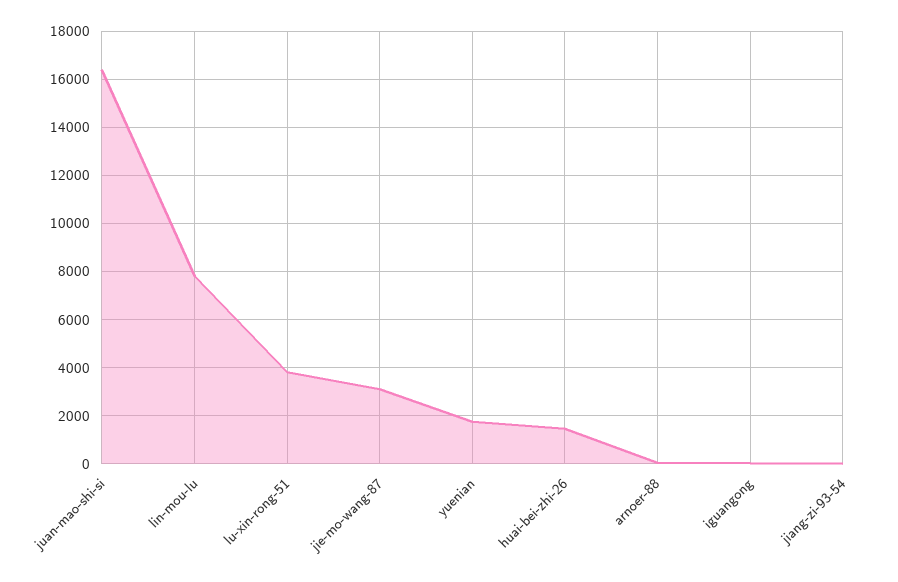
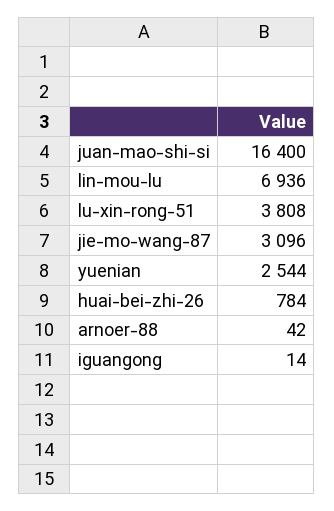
lin-mou-lu: 7750 -> 6936
yuenian: 1750 -> 2544
huai-bei-zhi-26: 1500 -> 784
jiang-zi-93-54: 0 -> none

